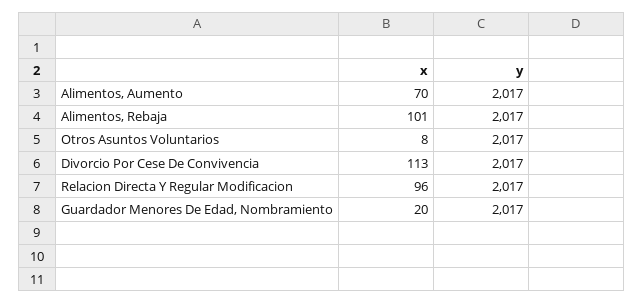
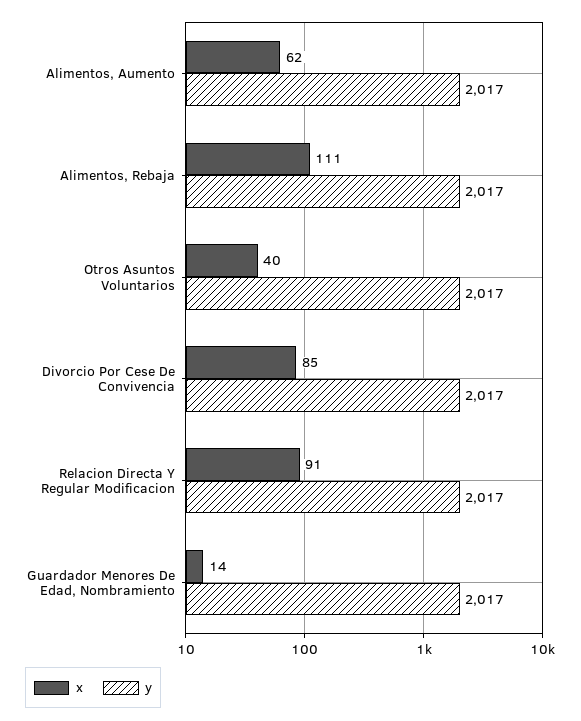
x, Alimentos, Aumento: 70 -> 62
x, Alimentos, Rebaja: 101 -> 111
x, Otros Asuntos Voluntarios: 8 -> 40
x, Divorcio Por Cese De Convivencia: 113 -> 85
x, Relacion Directa Y Regular Modificacion: 96 -> 91
x, Guardador Menores De Edad, Nombramiento: 20 -> 14

